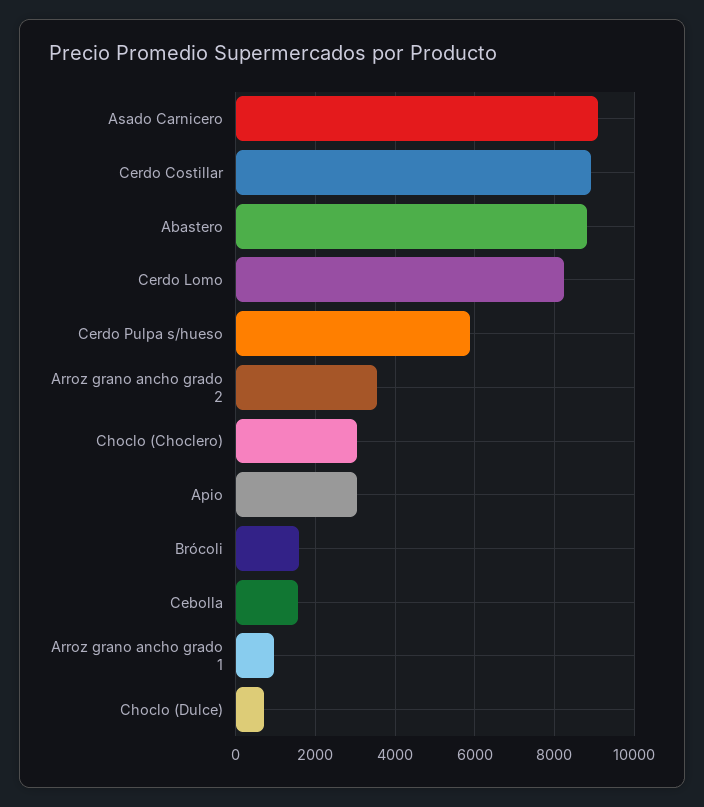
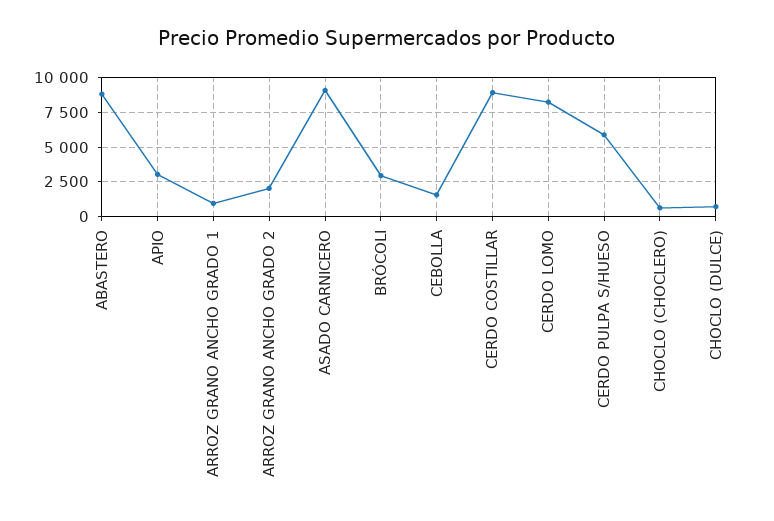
Arroz grano ancho grado 2: 3600 -> 2000
Choclo (Choclero): 3000 -> 500
Brócoli: 1600 -> 3000

